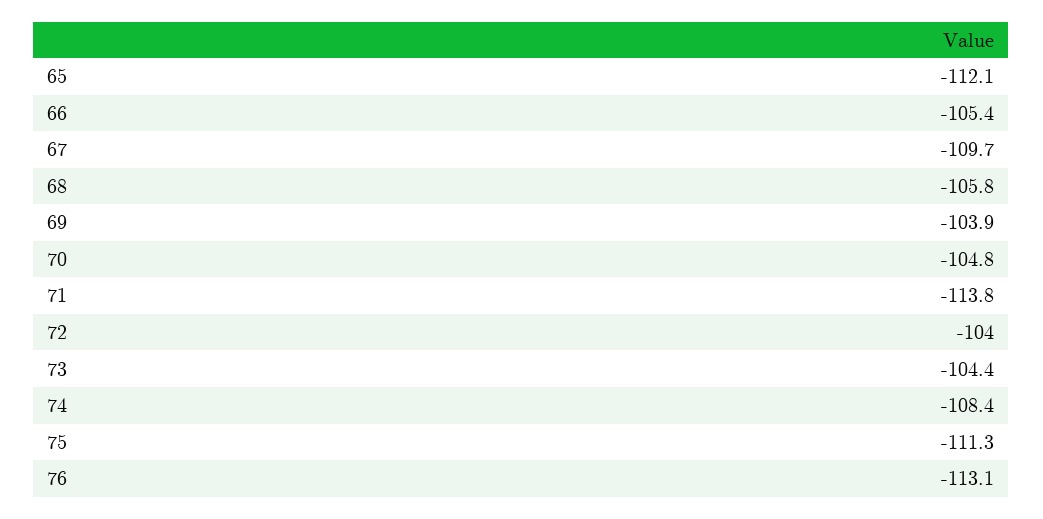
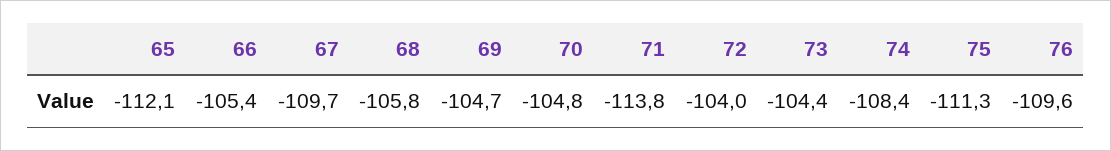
69: -103.9 -> -104.7
76: -113.1 -> -109.6

